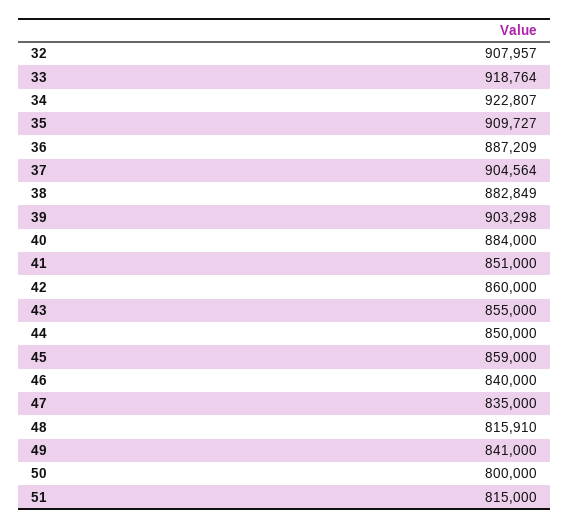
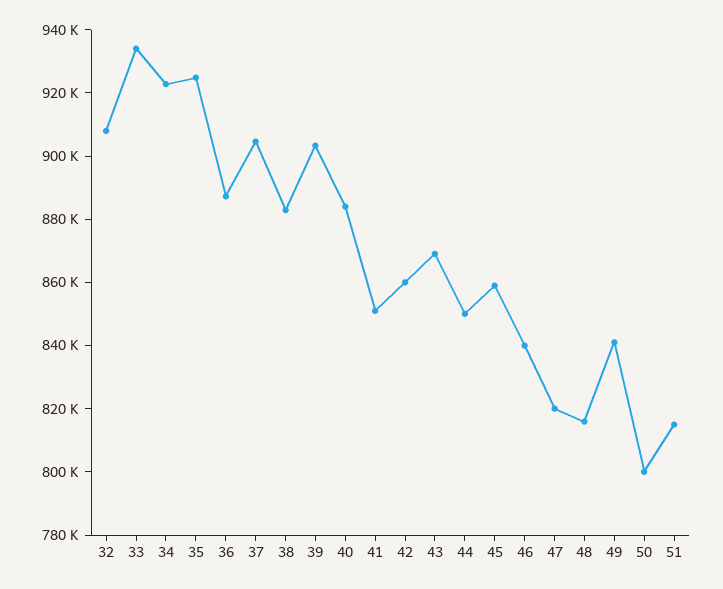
33: 918764 -> 935000
35: 909727 -> 925000
43: 855000 -> 870000
47: 835000 -> 820000

